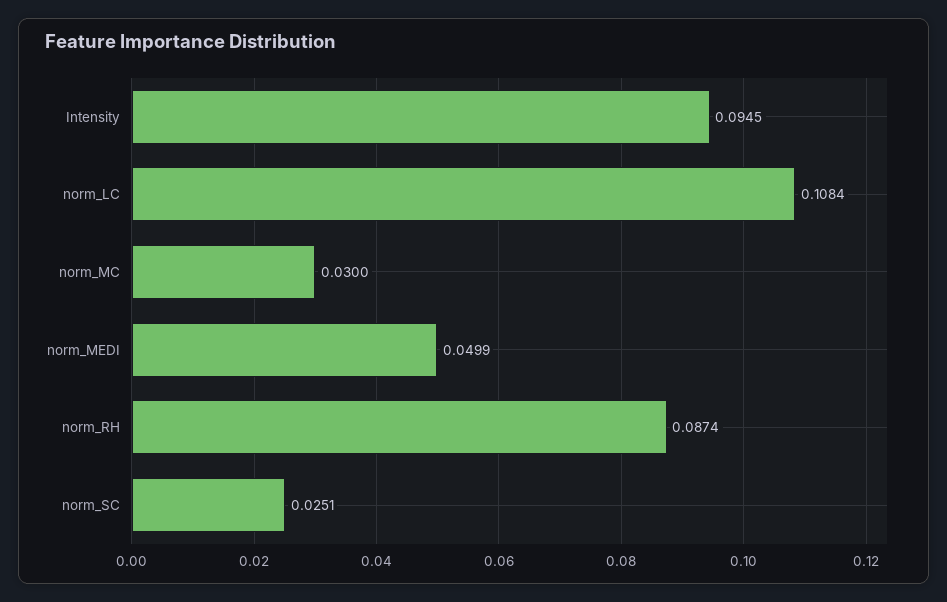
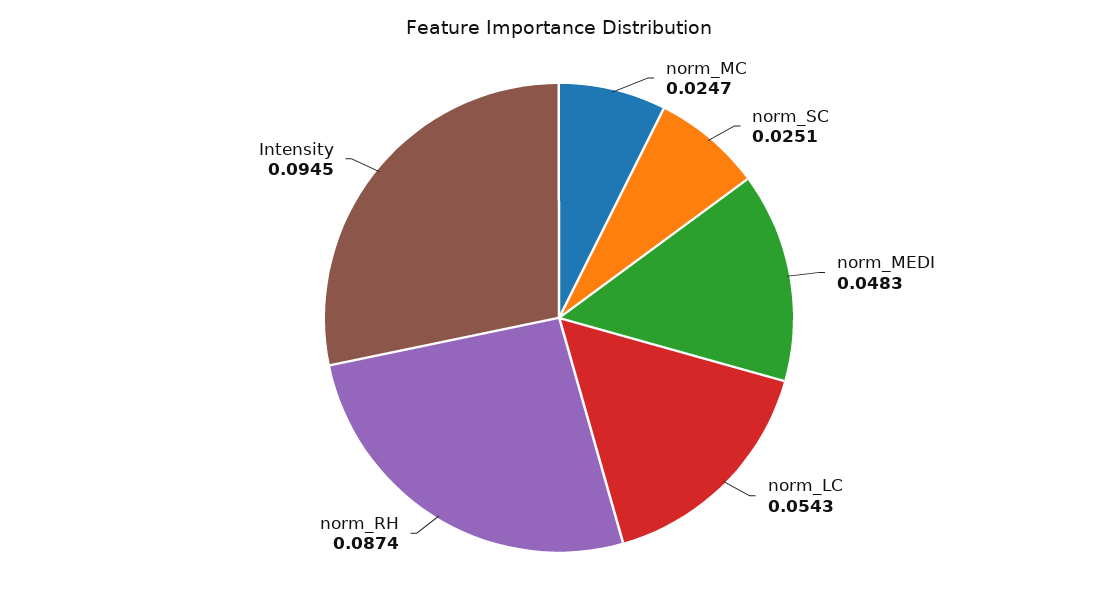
norm_LC: 0.1084 -> 0.0543
norm_MC: 0.03 -> 0.0247
norm_MEDI: 0.0499 -> 0.0483

